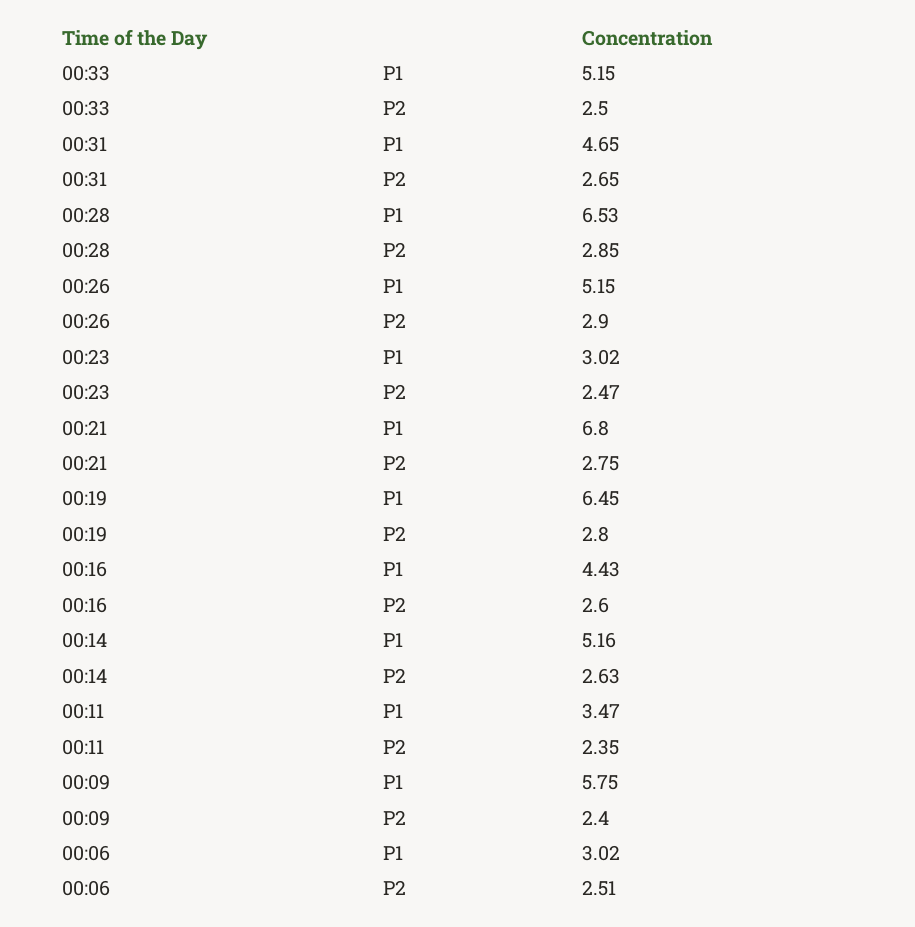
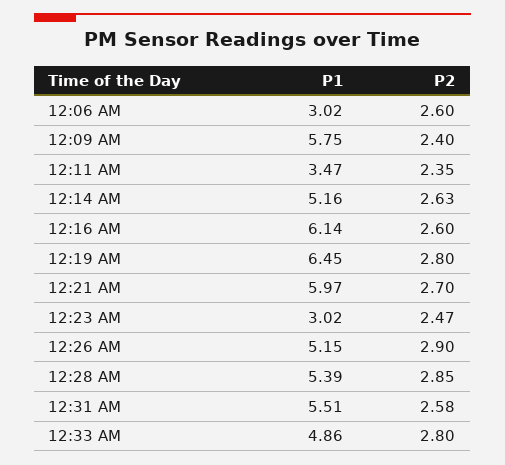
00:33, P1: 5.15 -> 4.86
00:33, P2: 2.5 -> 2.8
00:31, P1: 4.65 -> 5.51
00:31, P2: 2.65 -> 2.58
00:28, P1: 6.53 -> 5.39
00:21, P1: 6.8 -> 5.97
00:21, P2: 2.75 -> 2.7
00:16, P1: 4.43 -> 6.14
00:06, P2: 2.51 -> 2.6

